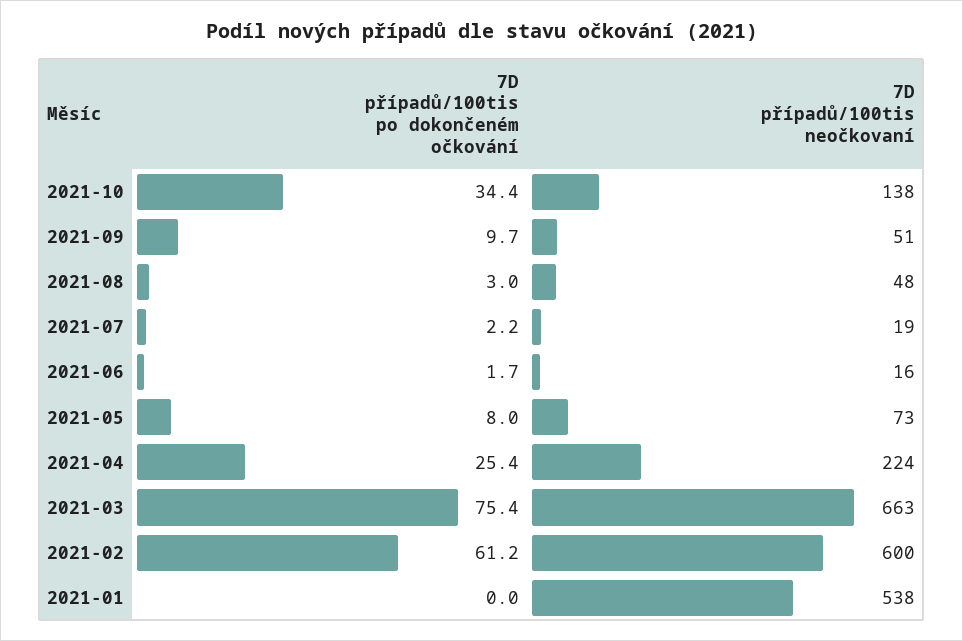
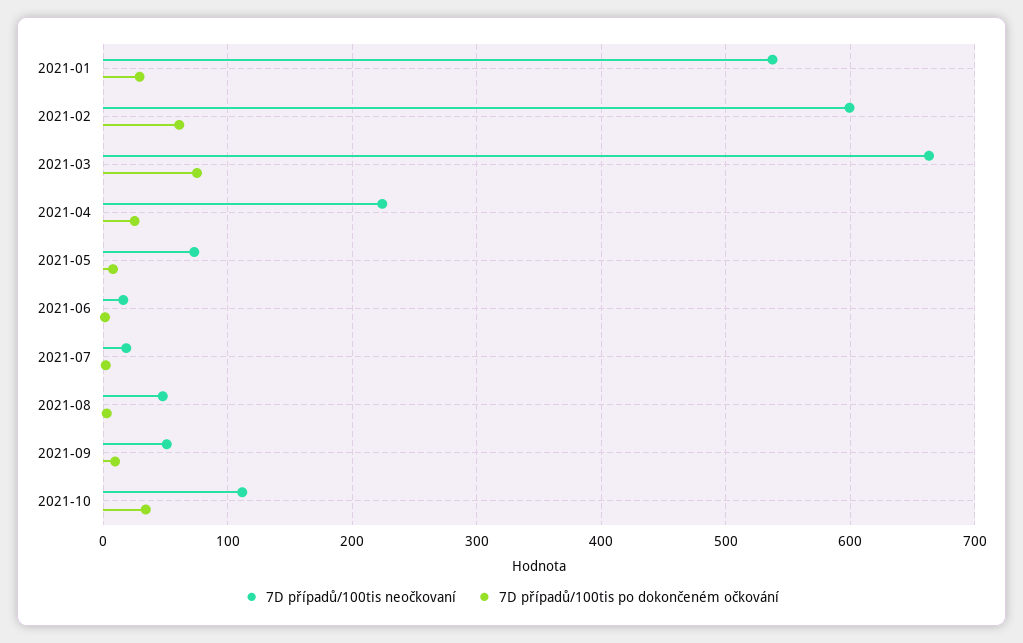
7D případů/100tis neočkovaní, 2021-10: 138 -> 110
7D případů/100tis po dokončeném očkování, 2021-01: 0 -> 30

